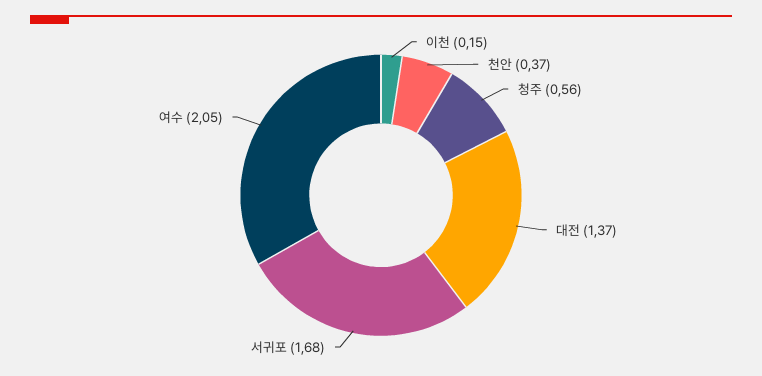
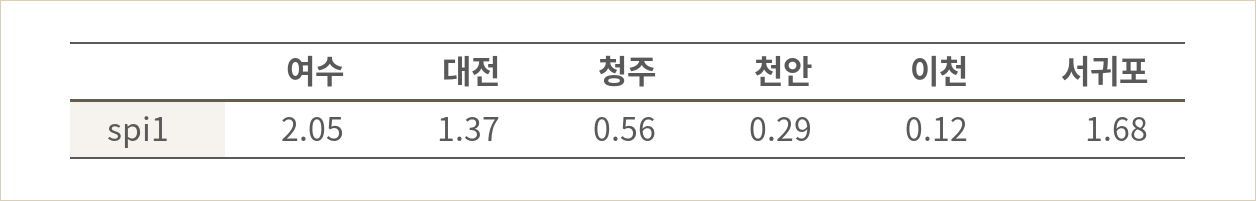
이천: 0.15 -> 0.12
천안: 0.37 -> 0.29

